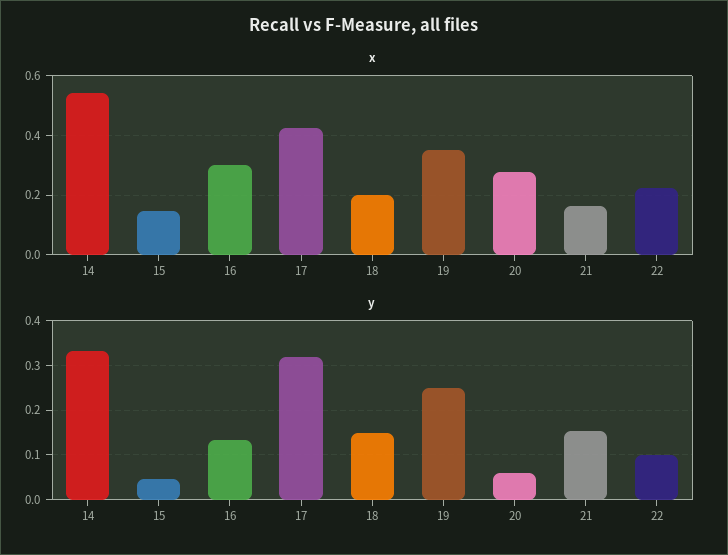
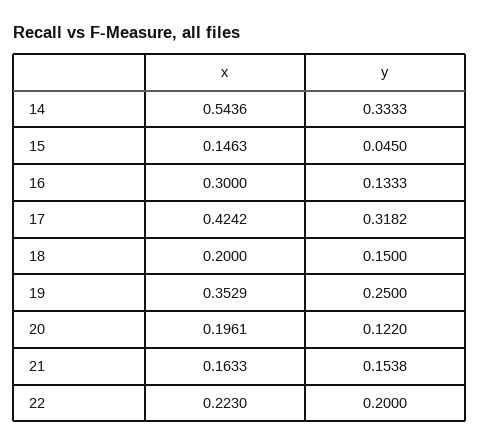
x, 20: 0.275 -> 0.1961
y, 20: 0.06 -> 0.122
y, 22: 0.1 -> 0.2

